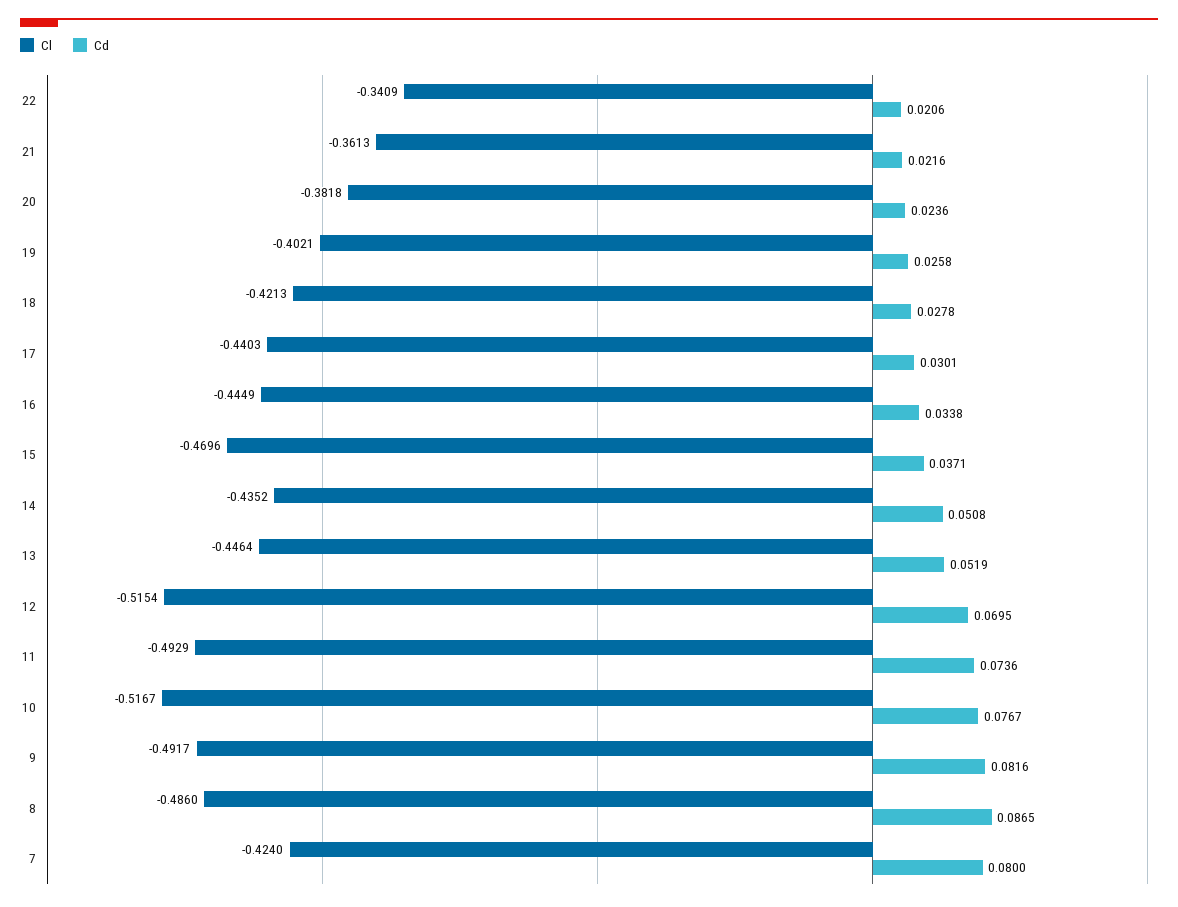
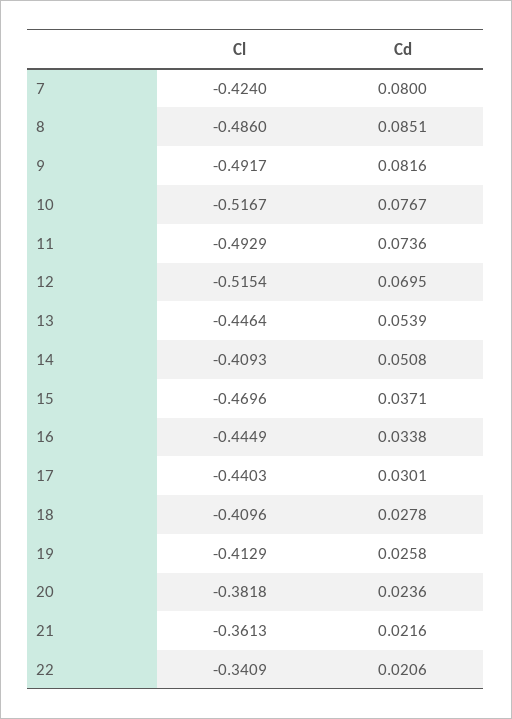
Cl, 19: -0.4021 -> -0.4129
Cl, 18: -0.4213 -> -0.4096
Cl, 14: -0.4352 -> -0.4093
Cd, 13: 0.0519 -> 0.0539
Cd, 8: 0.0865 -> 0.0851

